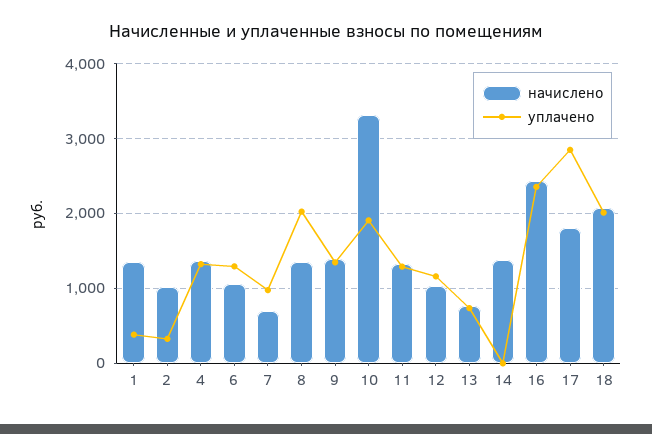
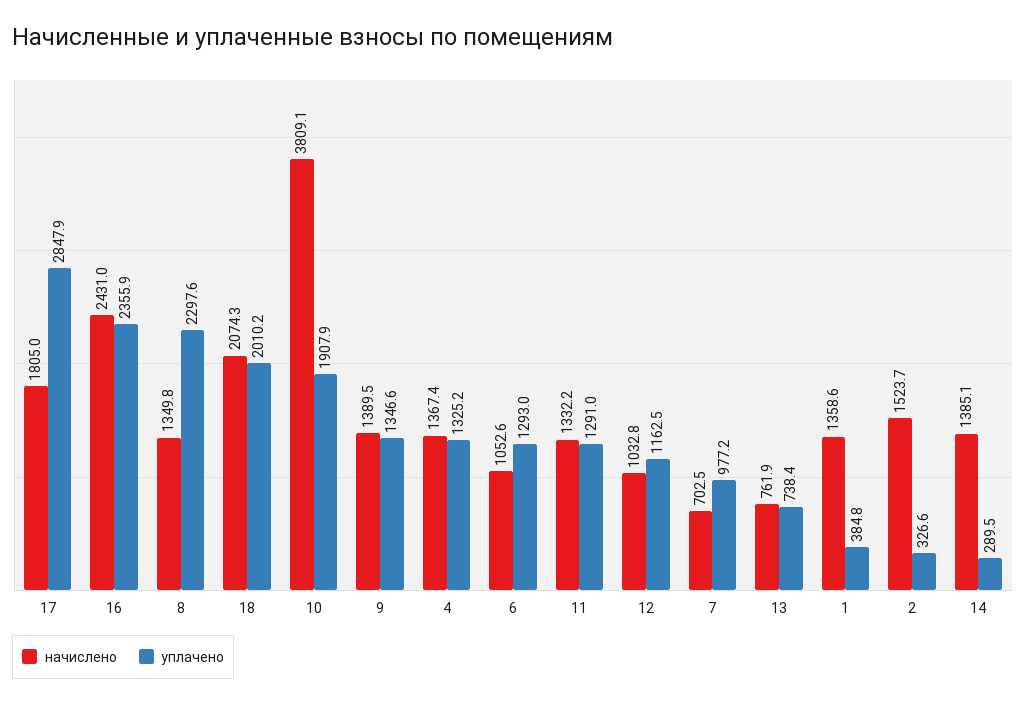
начислено, 2: 1000 -> 1523.7
уплачено, 8: 2000 -> 2297.6
начислено, 10: 3300 -> 3809.1
уплачено, 14: 0 -> 289.5

